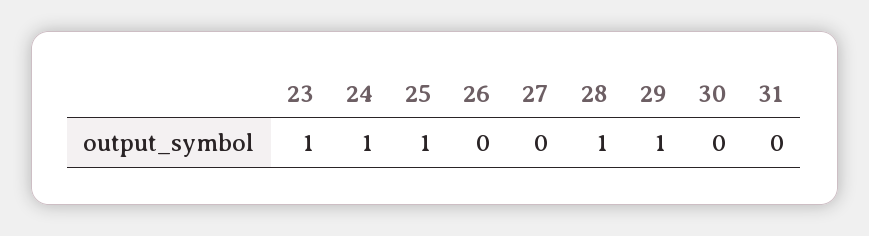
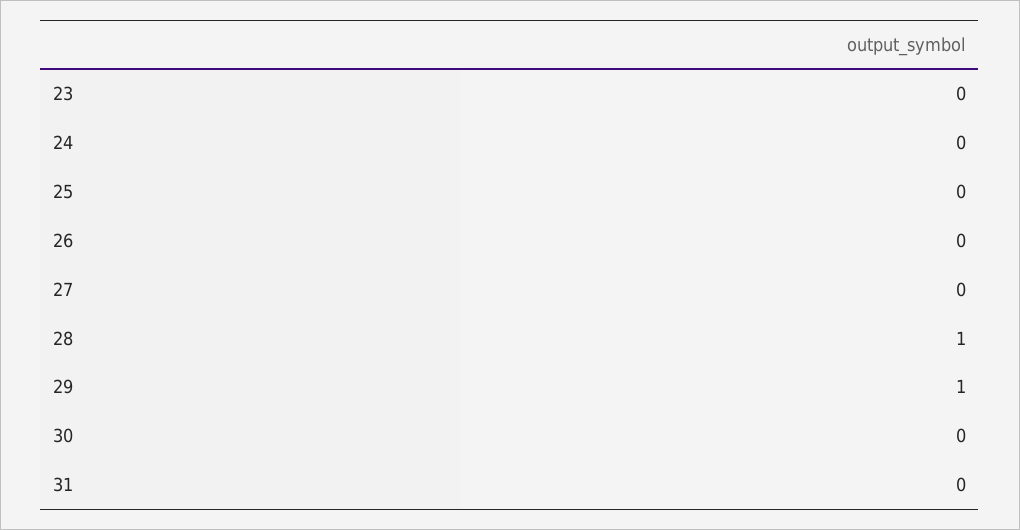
23: 1 -> 0
24: 1 -> 0
25: 1 -> 0

